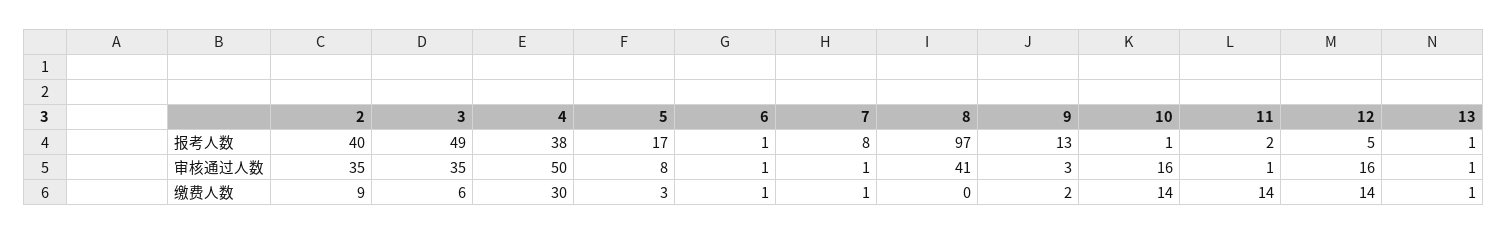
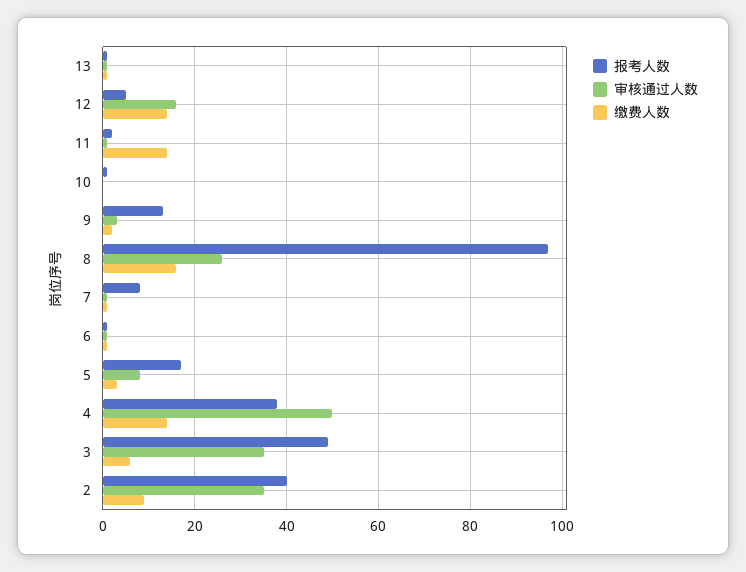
审核通过人数, 8: 41 -> 25
审核通过人数, 10: 16 -> 0
缴费人数, 4: 30 -> 15
缴费人数, 8: 0 -> 15
缴费人数, 10: 14 -> 0

